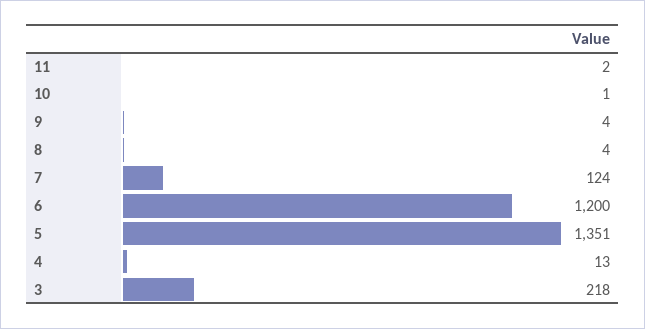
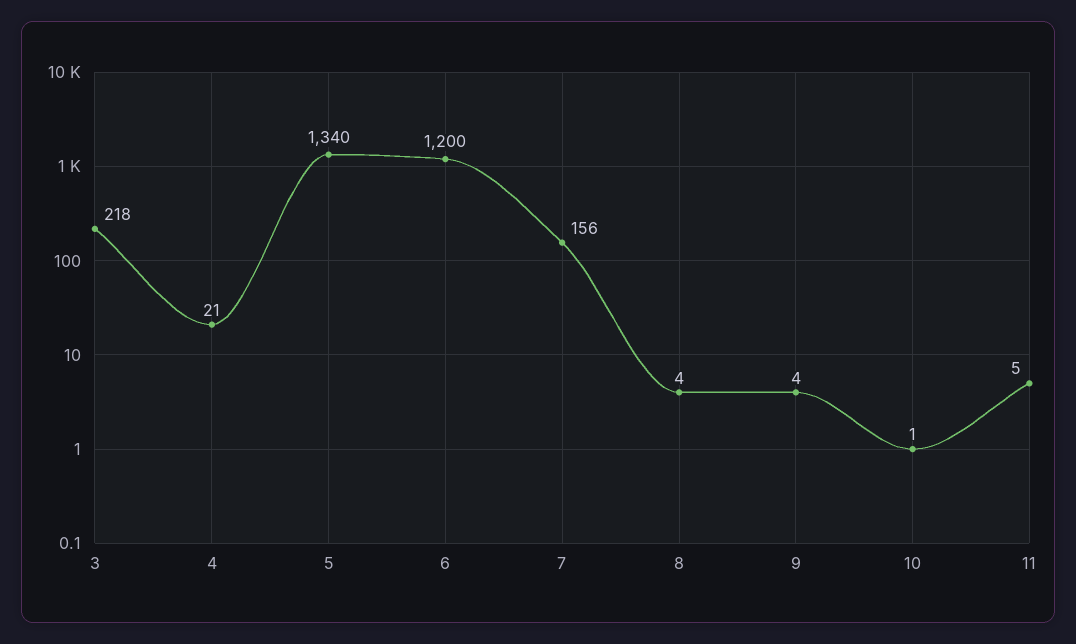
11: 2 -> 5
7: 124 -> 156
5: 1351 -> 1340
4: 13 -> 21

